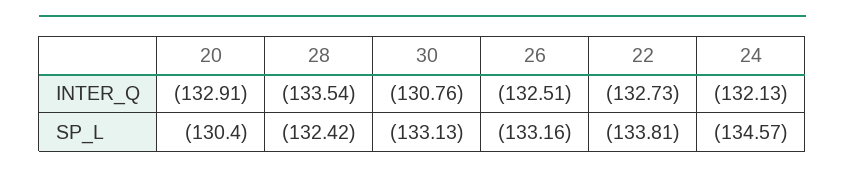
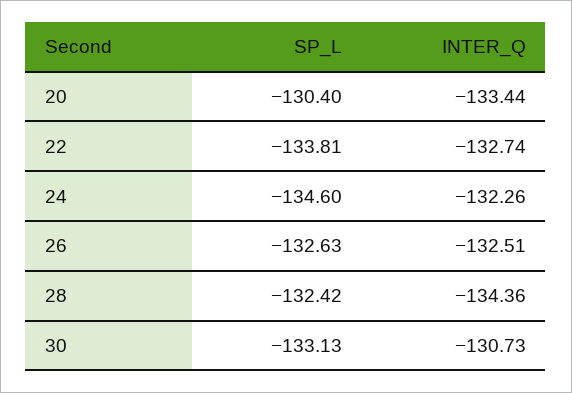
20, INTER_Q: -132.91 -> -133.44
28, INTER_Q: -133.54 -> -134.36
30, INTER_Q: -130.76 -> -130.73
22, INTER_Q: -132.73 -> -132.74
24, INTER_Q: -132.13 -> -132.26
26, SP_L: -133.16 -> -132.63
24, SP_L: -134.57 -> -134.6

